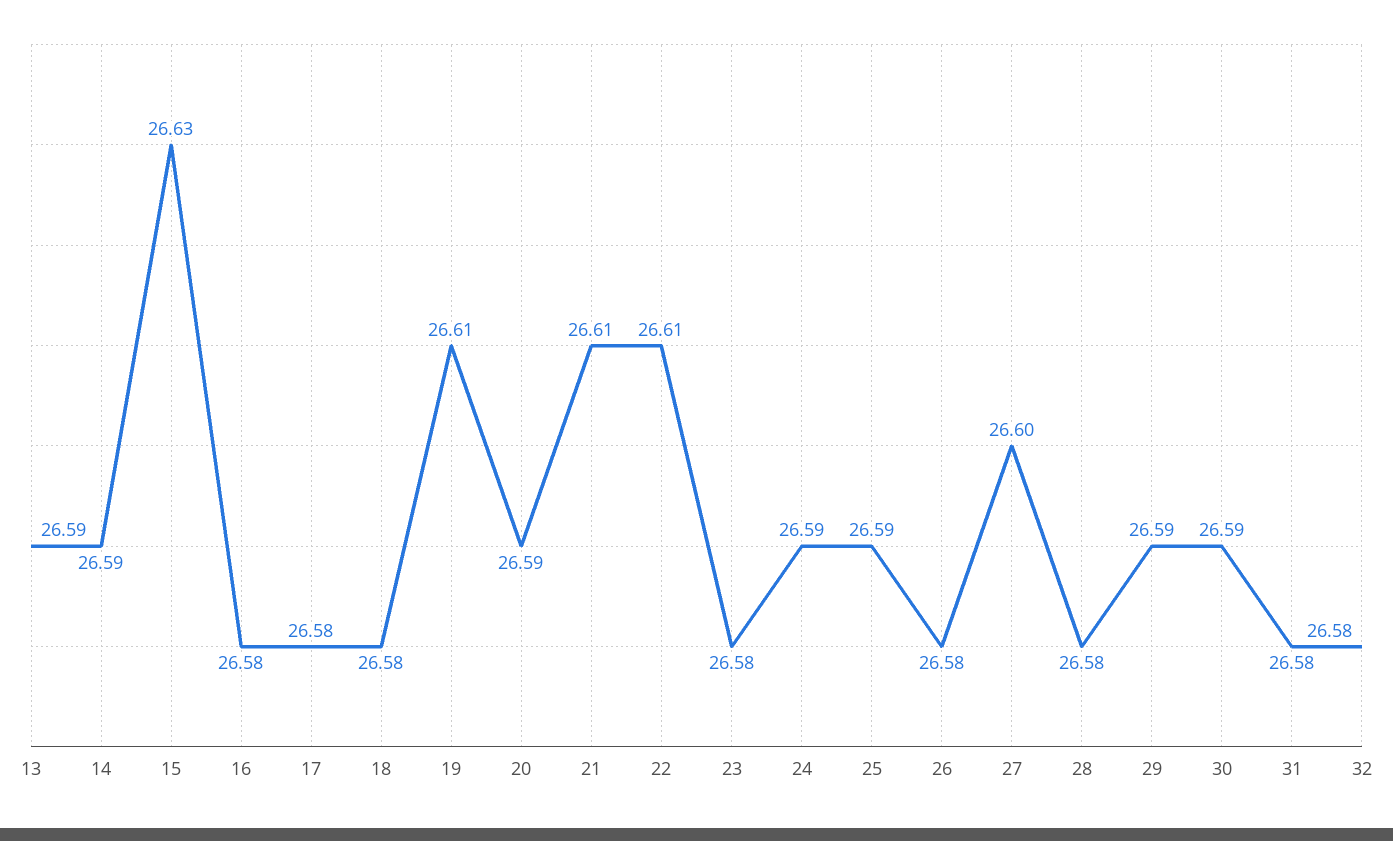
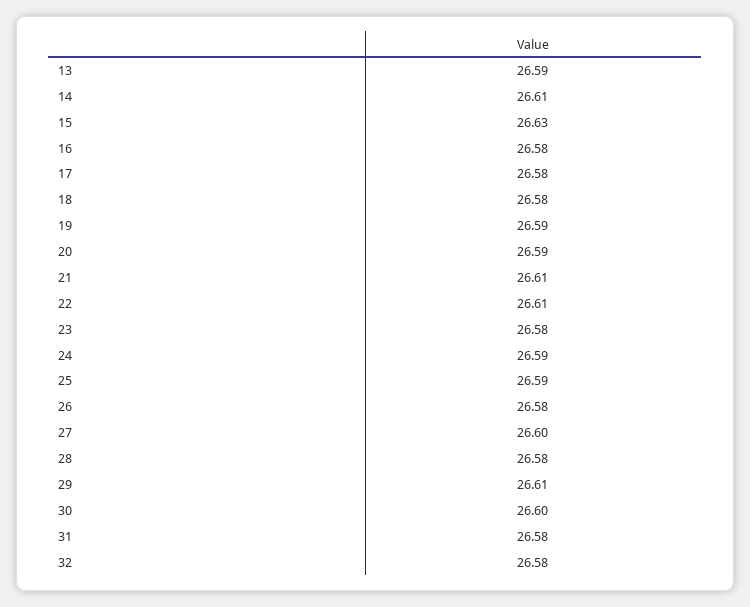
14: 26.59 -> 26.61
19: 26.61 -> 26.59
29: 26.59 -> 26.61
30: 26.59 -> 26.6

